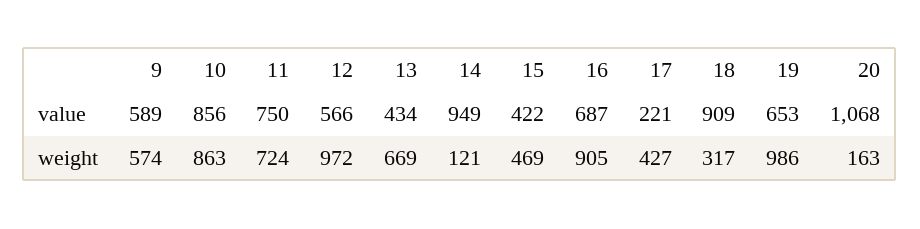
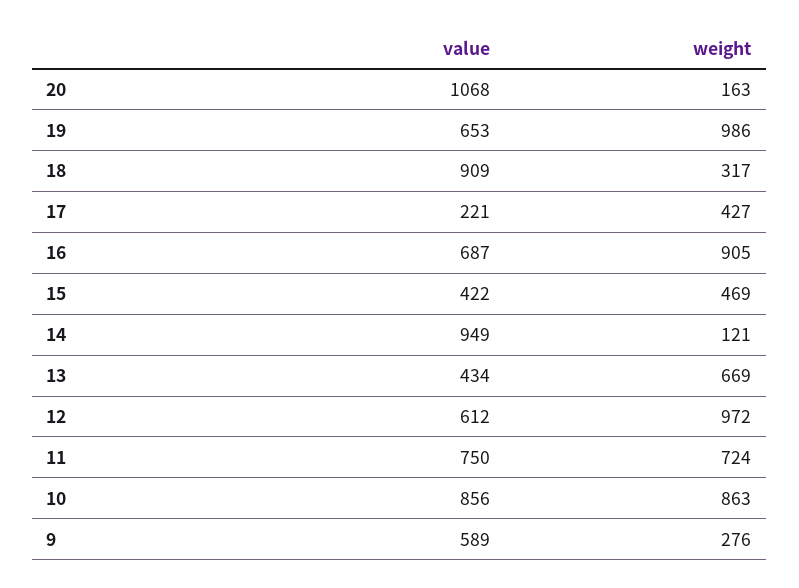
12, value: 566 -> 612
9, weight: 574 -> 276

